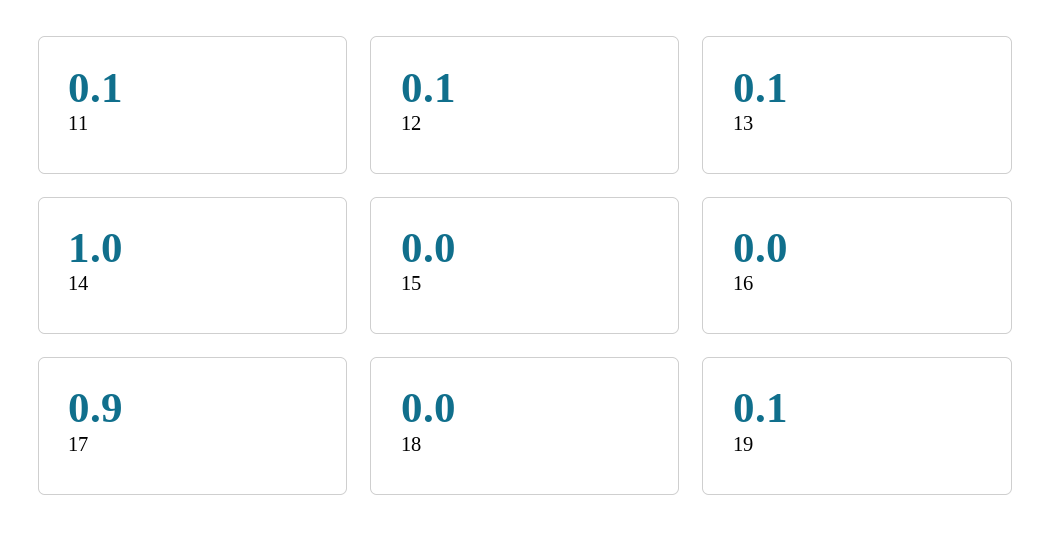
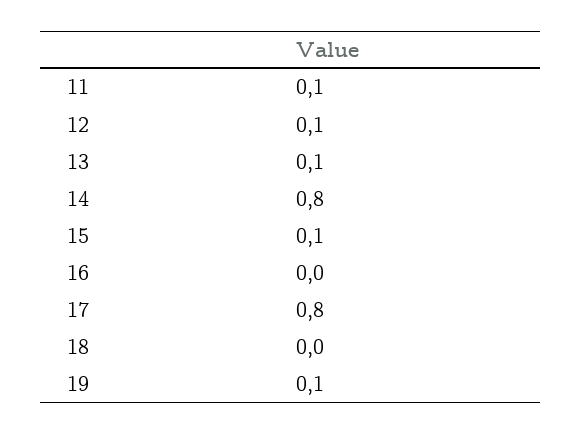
14: 1 -> 0.8
15: 0 -> 0.1
17: 0.9 -> 0.8

